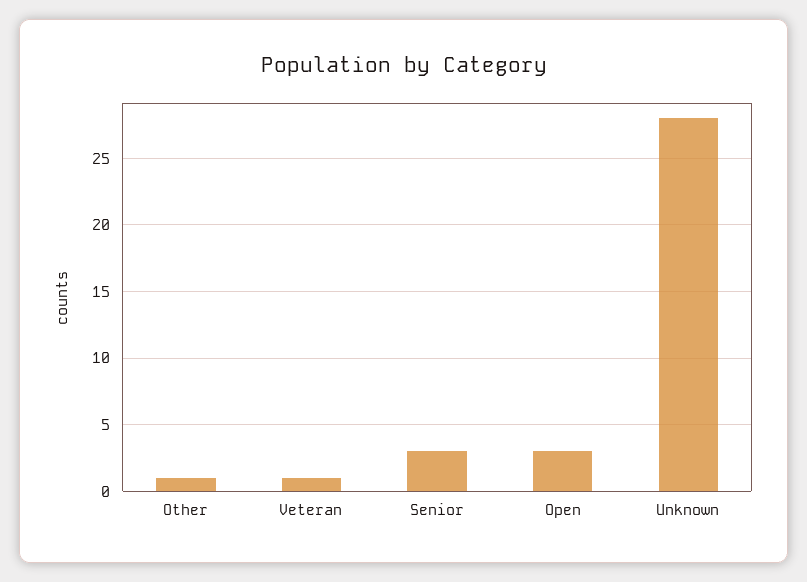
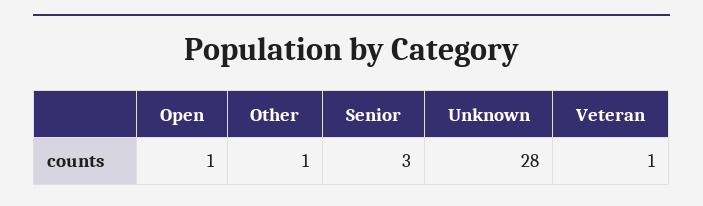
Open: 3 -> 1

